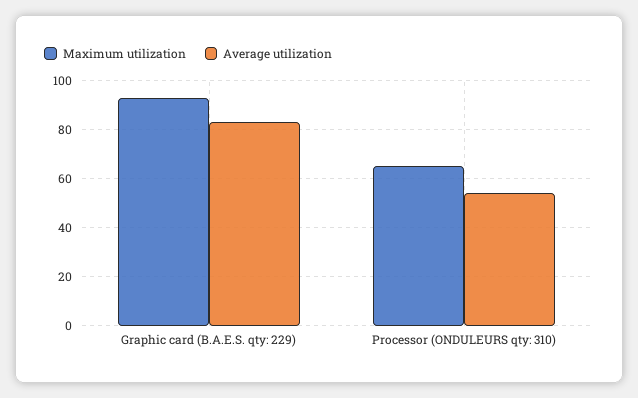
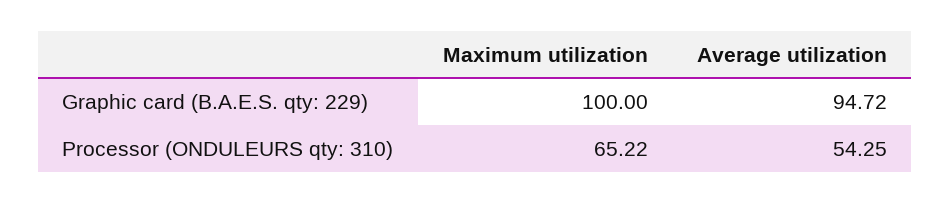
Maximum utilization, Graphic card (B.A.E.S. qty: 229): 92.5 -> 100
Average utilization, Graphic card (B.A.E.S. qty: 229): 82.5 -> 94.72

